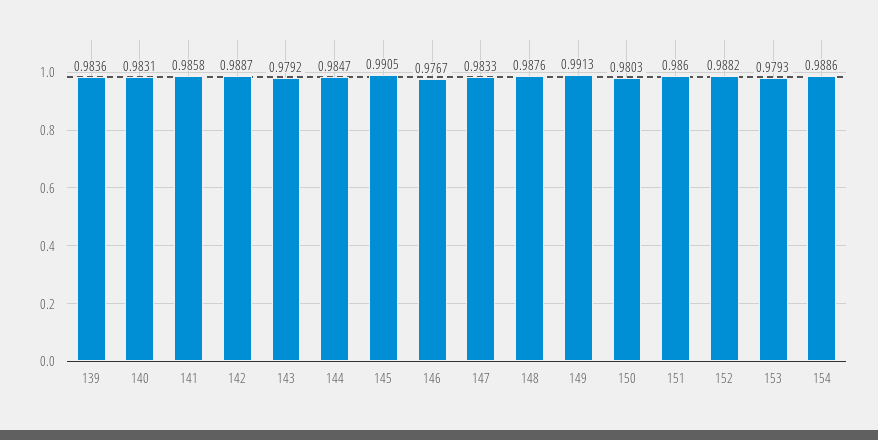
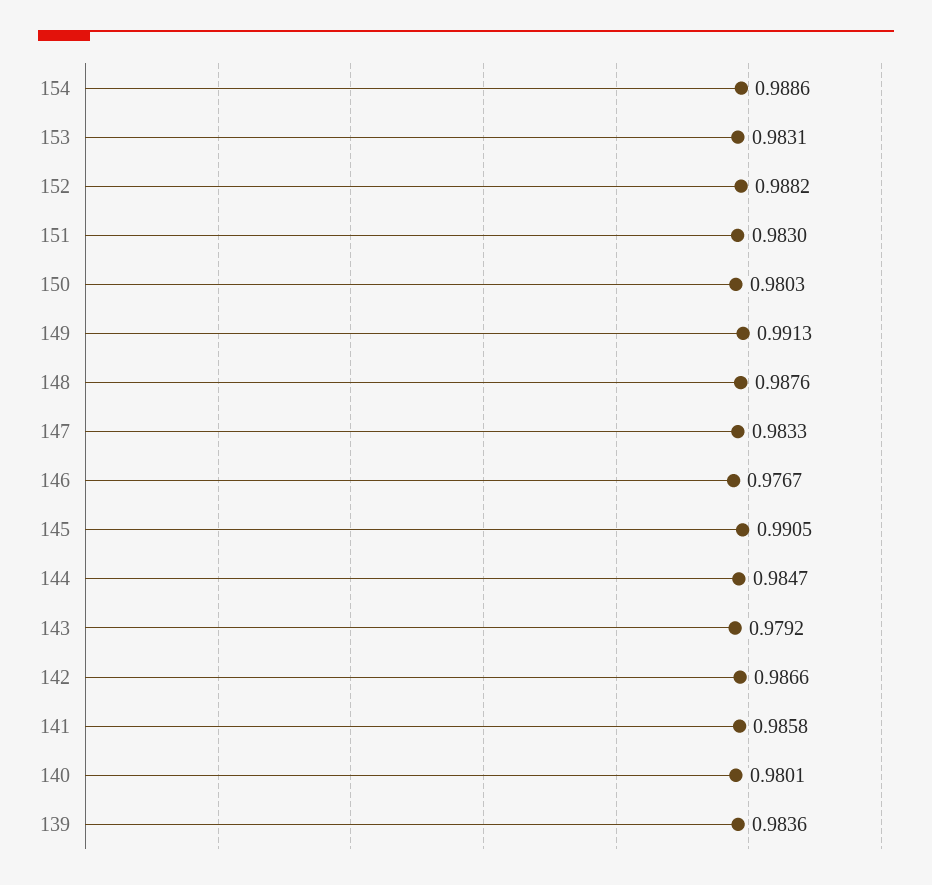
140: 0.9831 -> 0.9801
142: 0.9887 -> 0.9866
151: 0.986 -> 0.983
153: 0.9793 -> 0.9831

